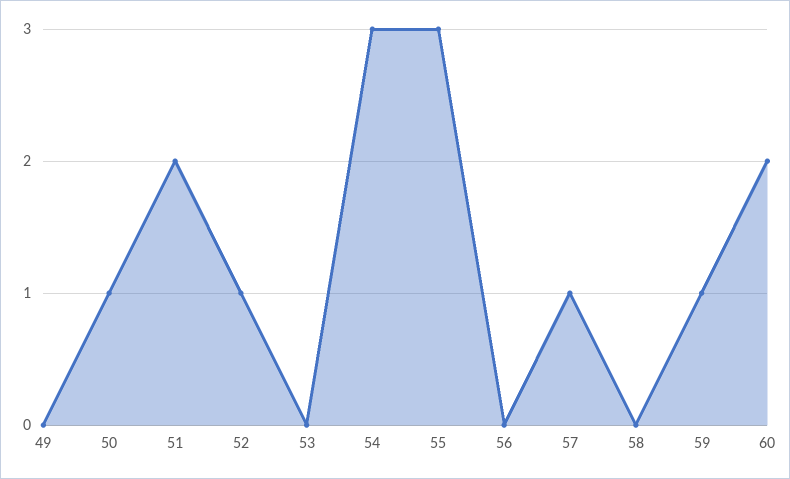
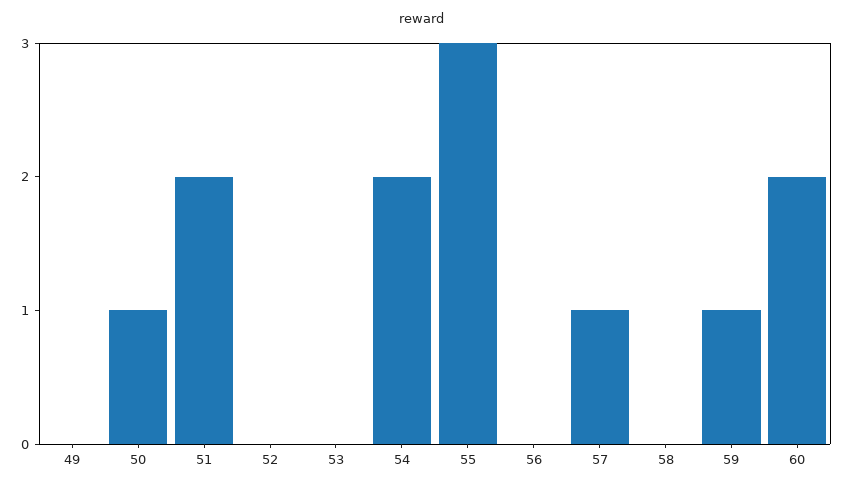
52: 1 -> 0
54: 3 -> 2

